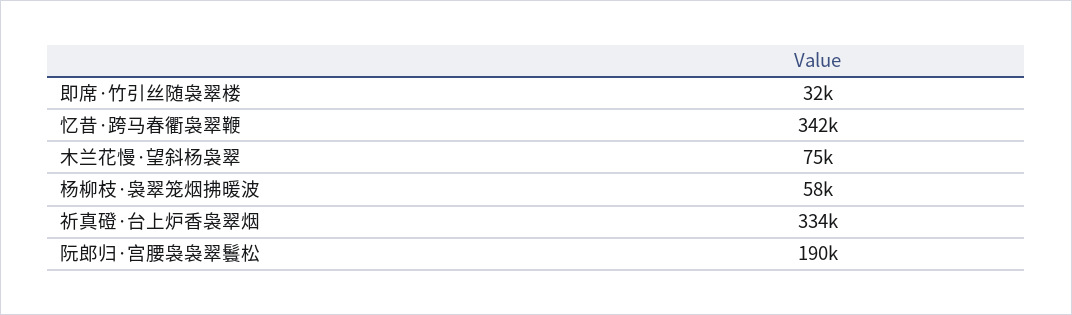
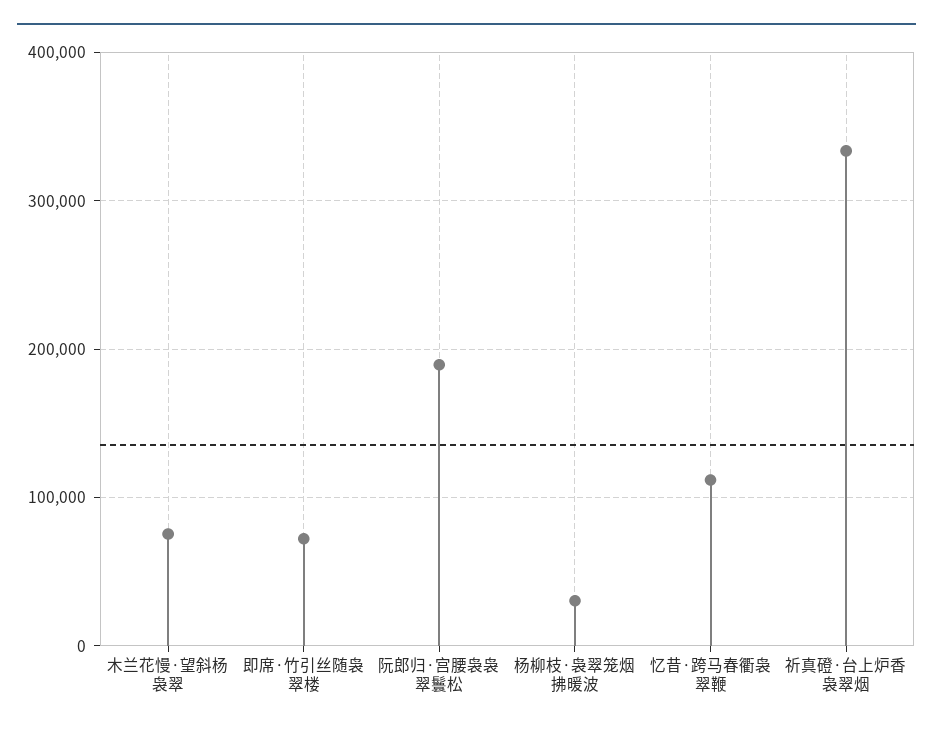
即席·竹引丝随袅翠楼: 32000 -> 70000
忆昔·跨马春衢袅翠鞭: 342000 -> 110000
杨柳枝·袅翠笼烟拂暖波: 58000 -> 30000

